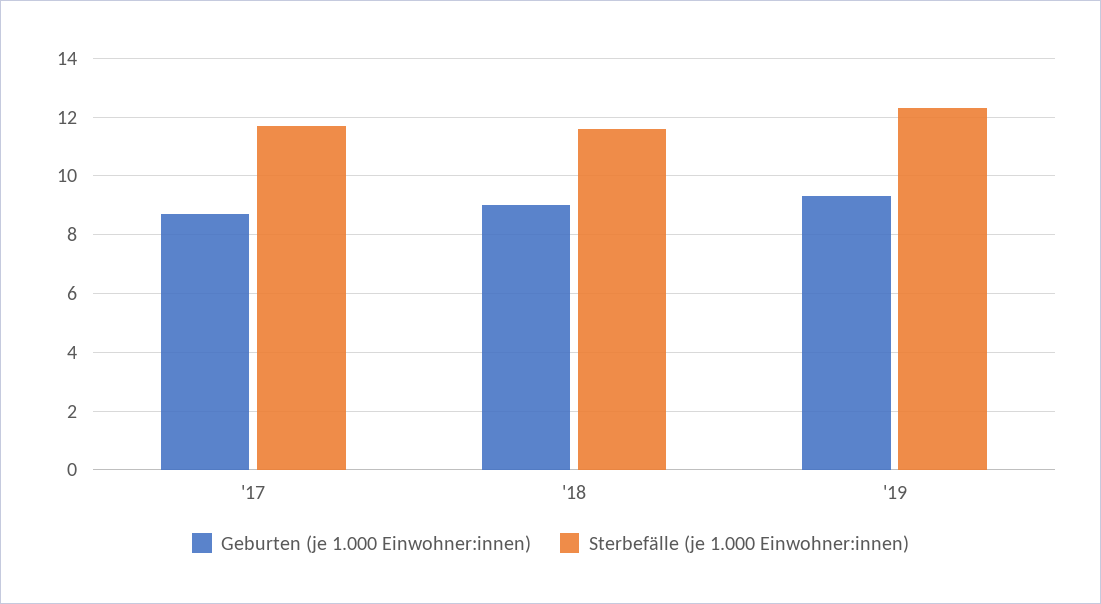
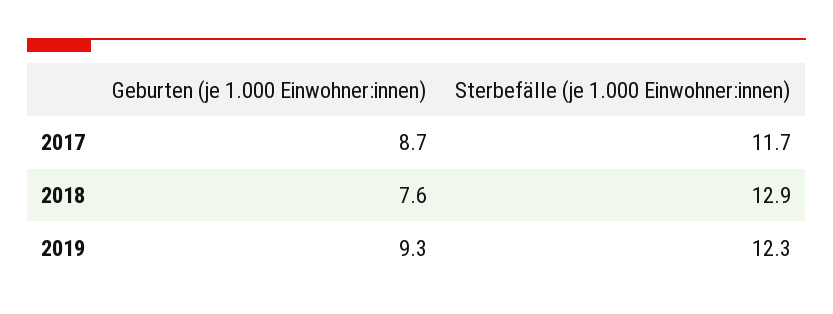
Geburten (je 1.000 Einwohner:innen), '18: 9 -> 7.6
Sterbefälle (je 1.000 Einwohner:innen), '18: 11.5 -> 12.9

